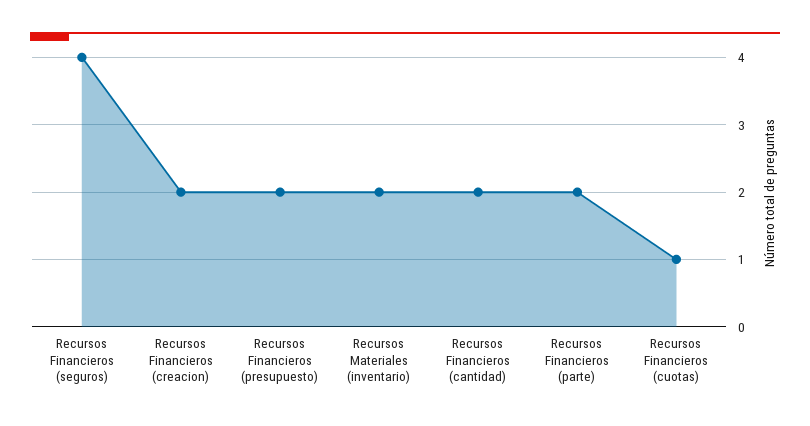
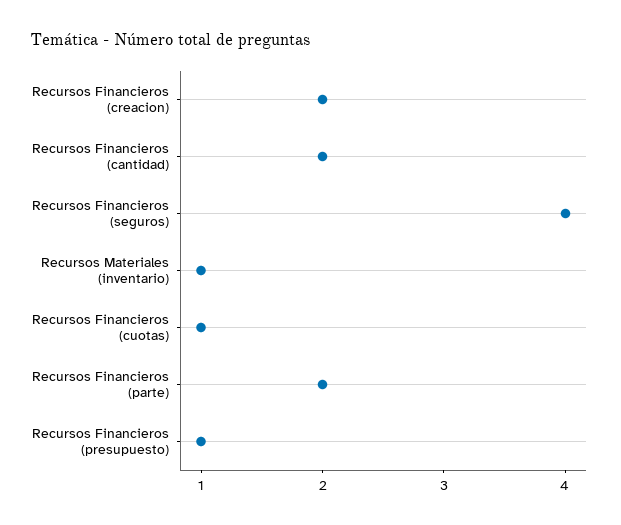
Recursos Financieros (presupuesto): 2 -> 1
Recursos Materiales (inventario): 2 -> 1

